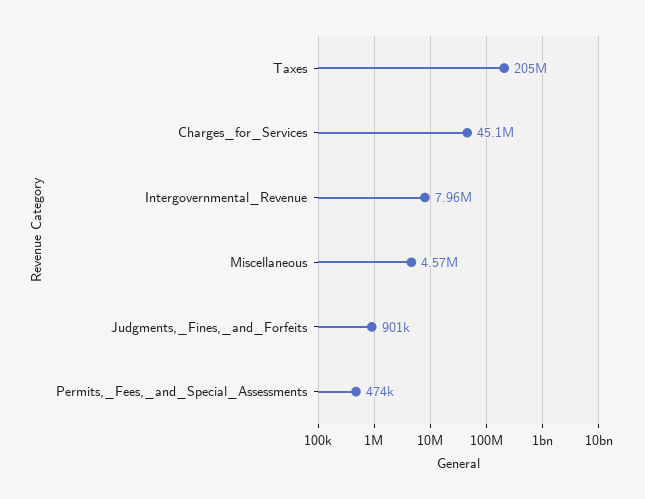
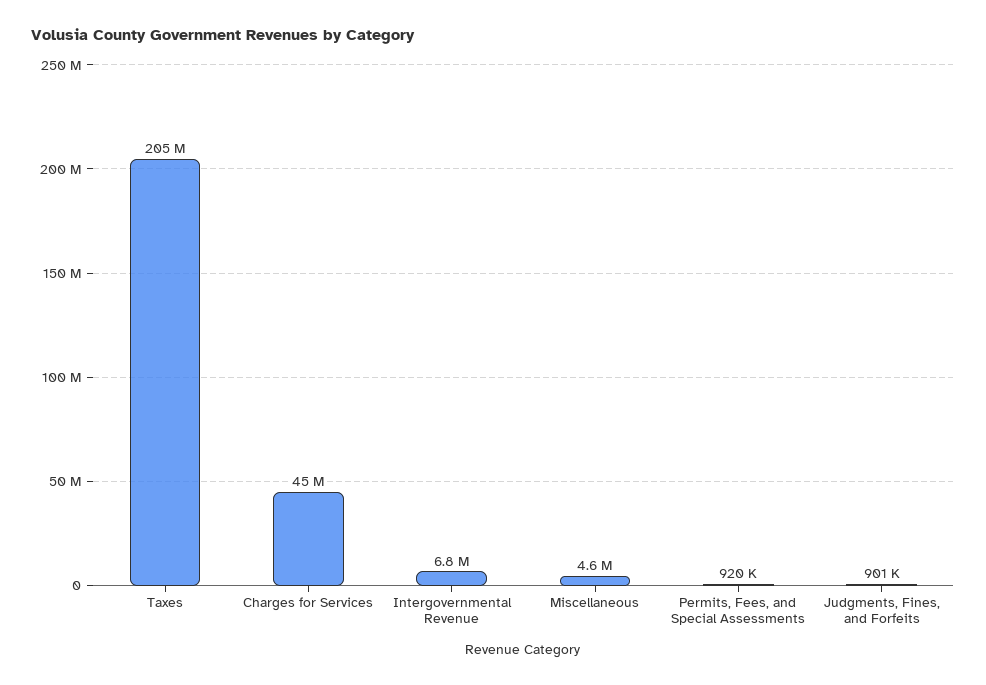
Intergovernmental_Revenue: 7960000 -> 6800000
Permits,_Fees,_and_Special_Assessments: 474000 -> 920000

